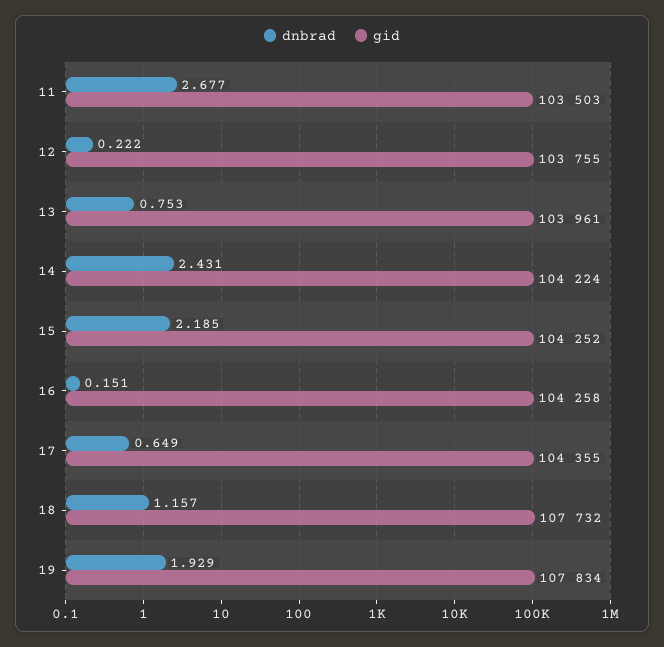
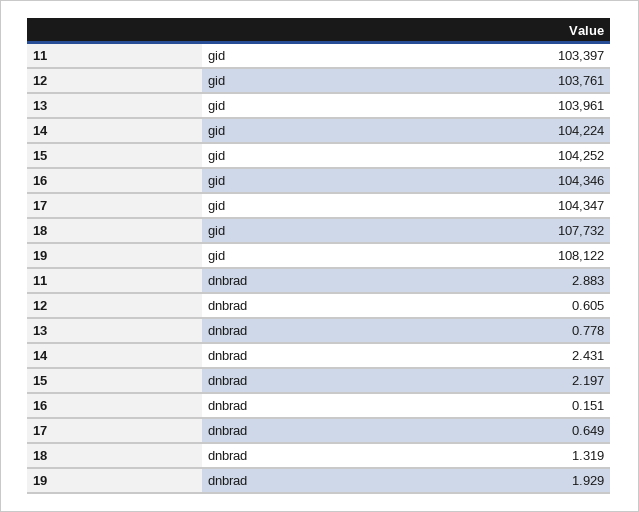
dnbrad, 11: 2.677 -> 2.883
gid, 11: 103503 -> 103397
dnbrad, 12: 0.222 -> 0.605
gid, 12: 103755 -> 103761
dnbrad, 13: 0.753 -> 0.778
dnbrad, 15: 2.185 -> 2.197
gid, 16: 104258 -> 104346
gid, 17: 104355 -> 104347
dnbrad, 18: 1.157 -> 1.319
gid, 19: 107834 -> 108122

